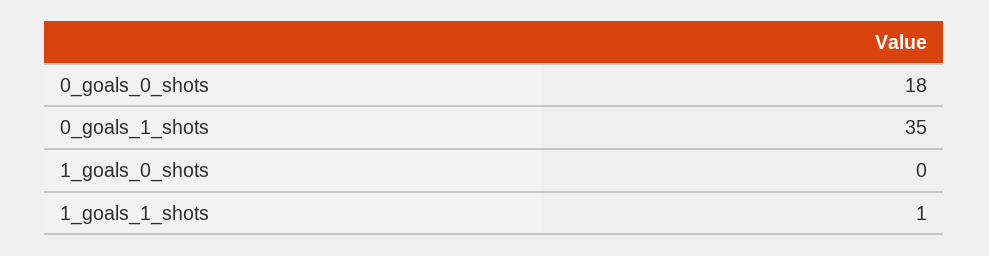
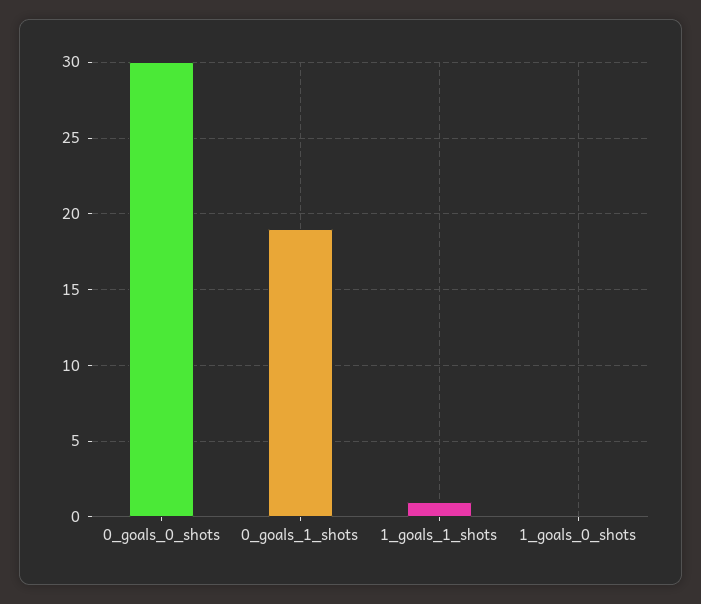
0_goals_0_shots: 18 -> 30
0_goals_1_shots: 35 -> 19

